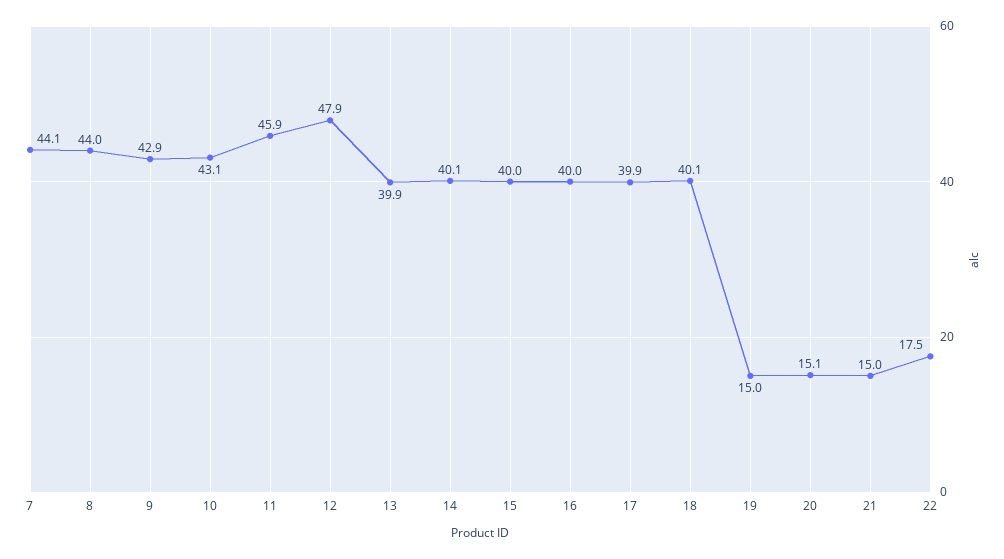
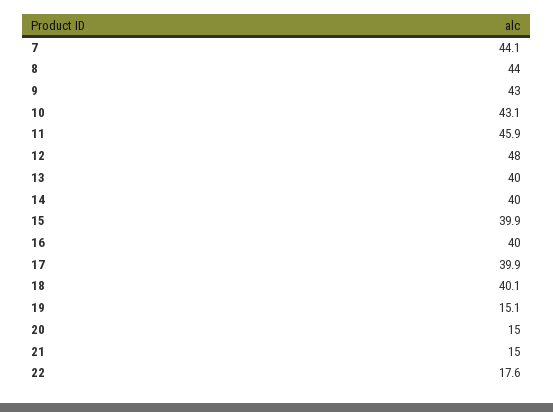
9: 42.9 -> 43
12: 47.9 -> 48
13: 39.9 -> 40
14: 40.1 -> 40
15: 40 -> 39.9
19: 15 -> 15.1
20: 15.1 -> 15
22: 17.5 -> 17.6

